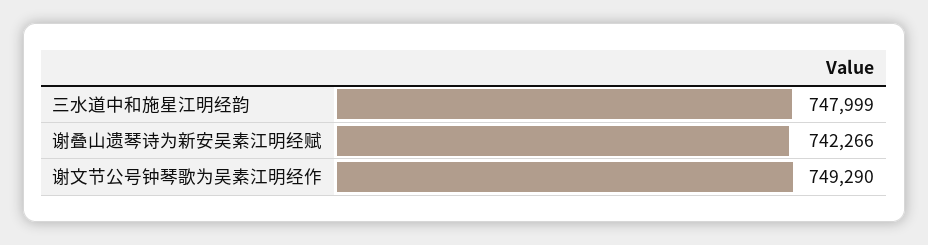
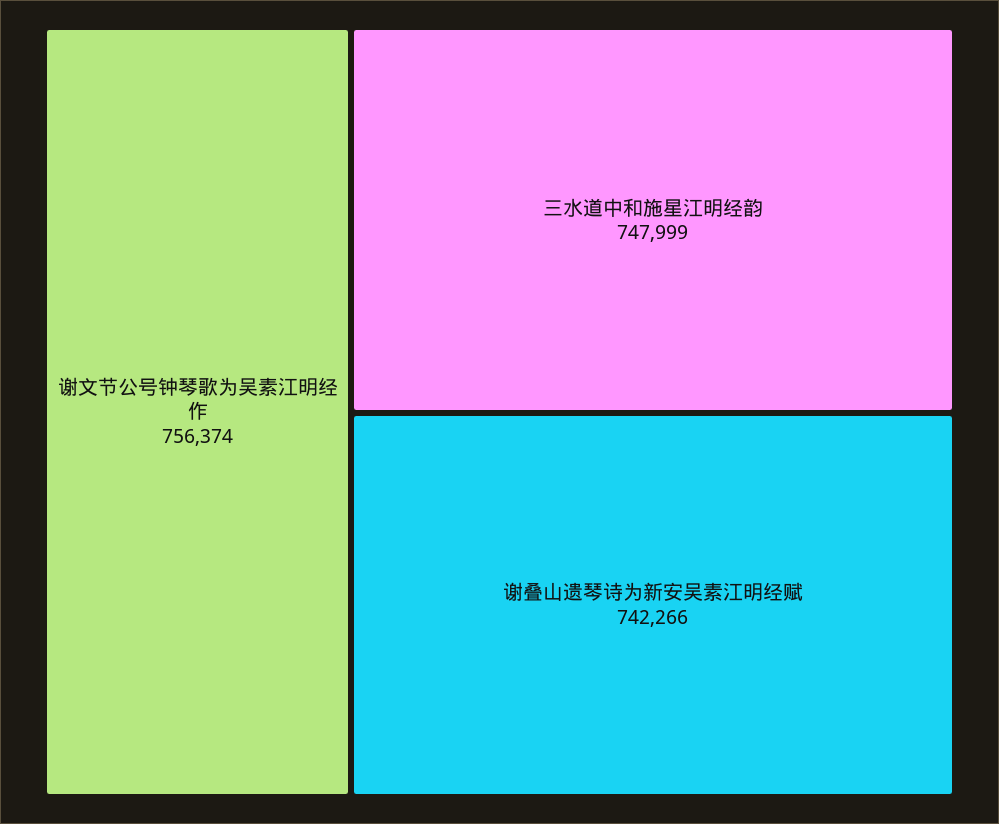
谢文节公号钟琴歌为吴素江明经作: 749290 -> 756374

